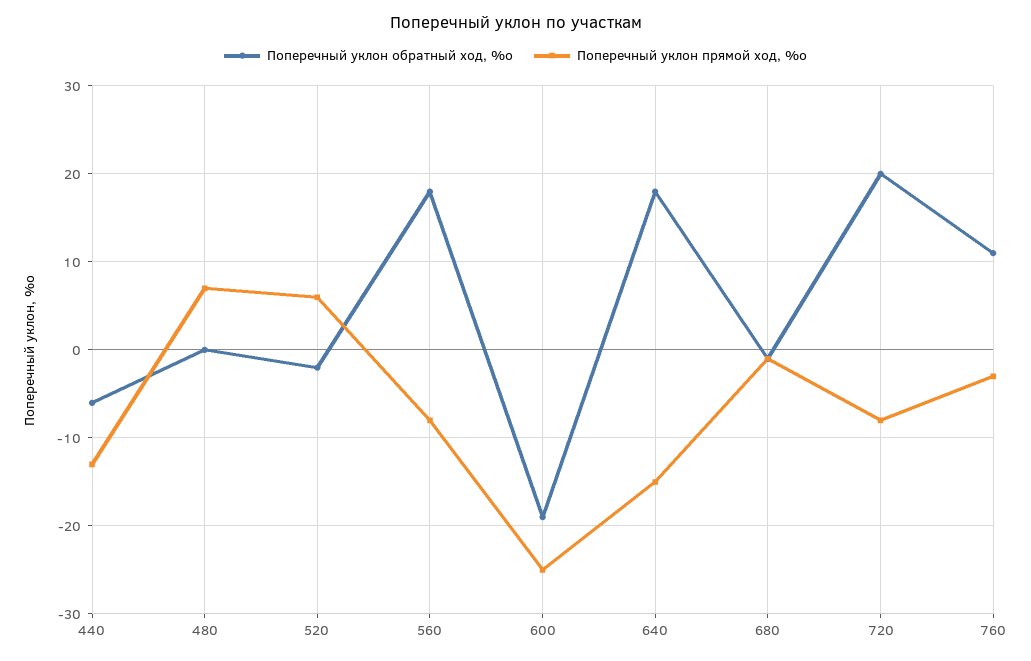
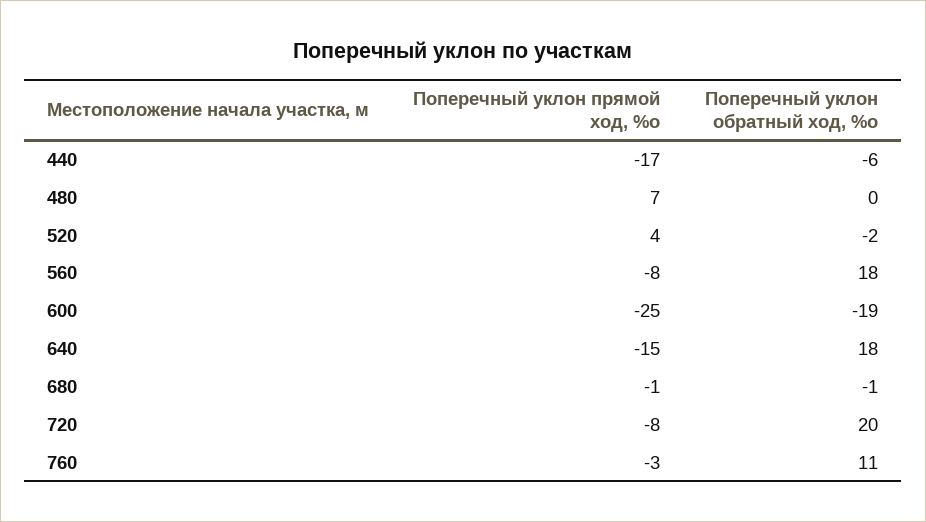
Поперечный уклон прямой ход, %о, 440: -13 -> -17
Поперечный уклон прямой ход, %о, 520: 6 -> 4

